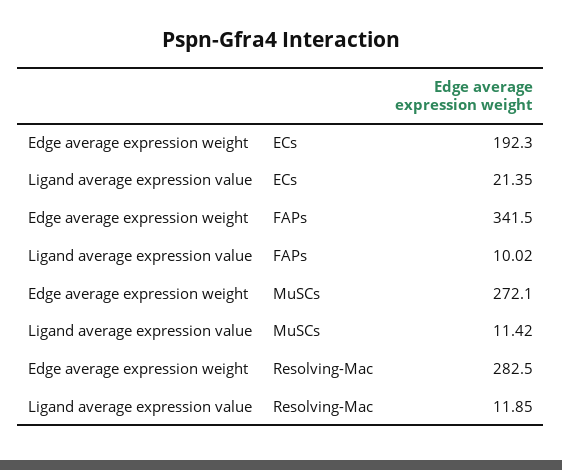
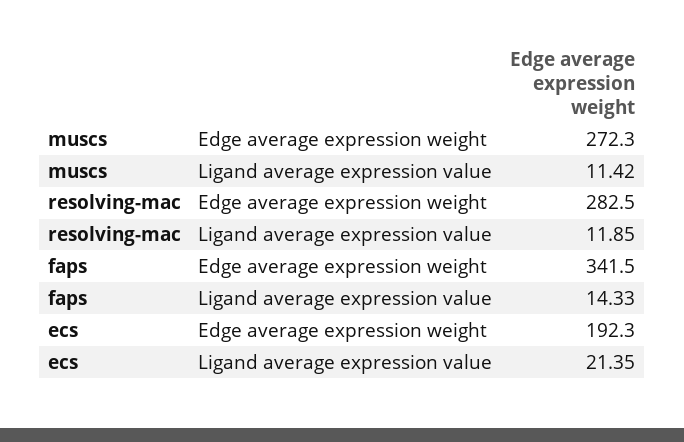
Ligand average expression value, FAPs: 10.02 -> 14.33
Edge average expression weight, MuSCs: 272.1 -> 272.3

